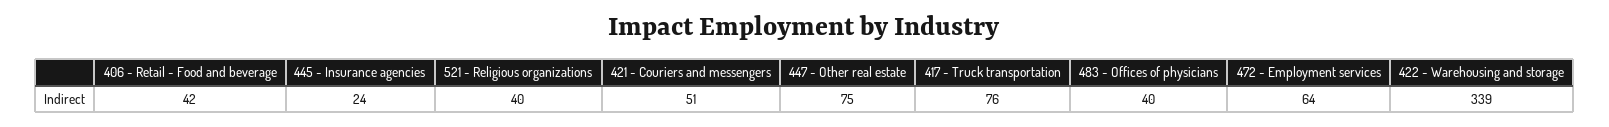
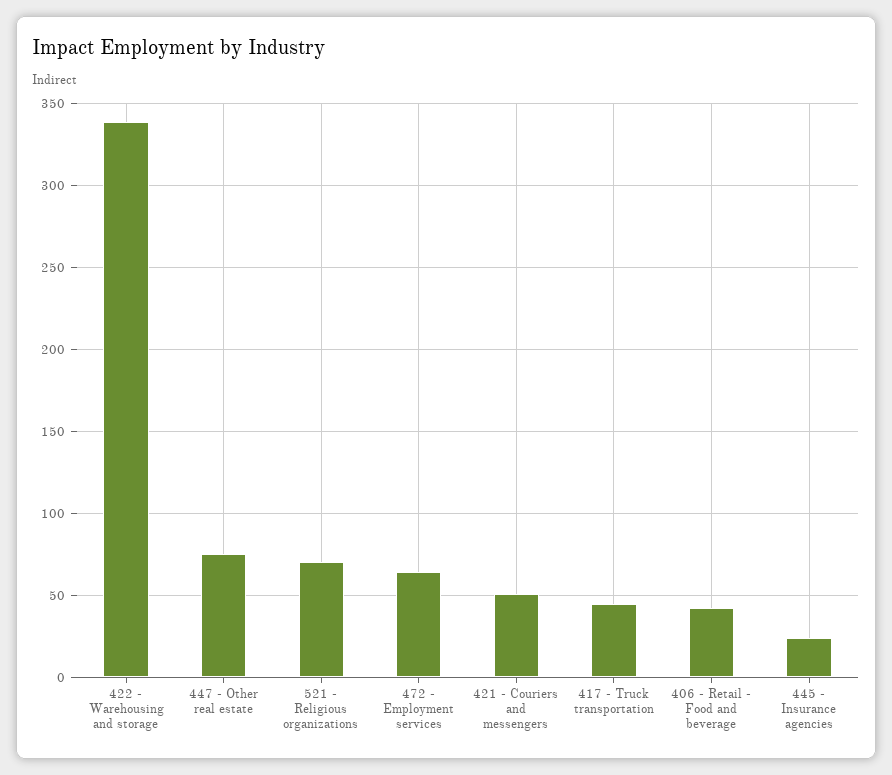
521 - Religious organizations: 40 -> 70
417 - Truck transportation: 76 -> 45
483 - Offices of physicians: 40 -> none

